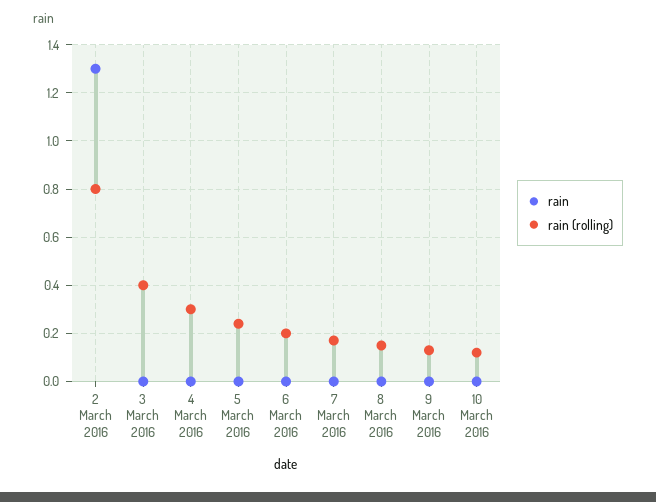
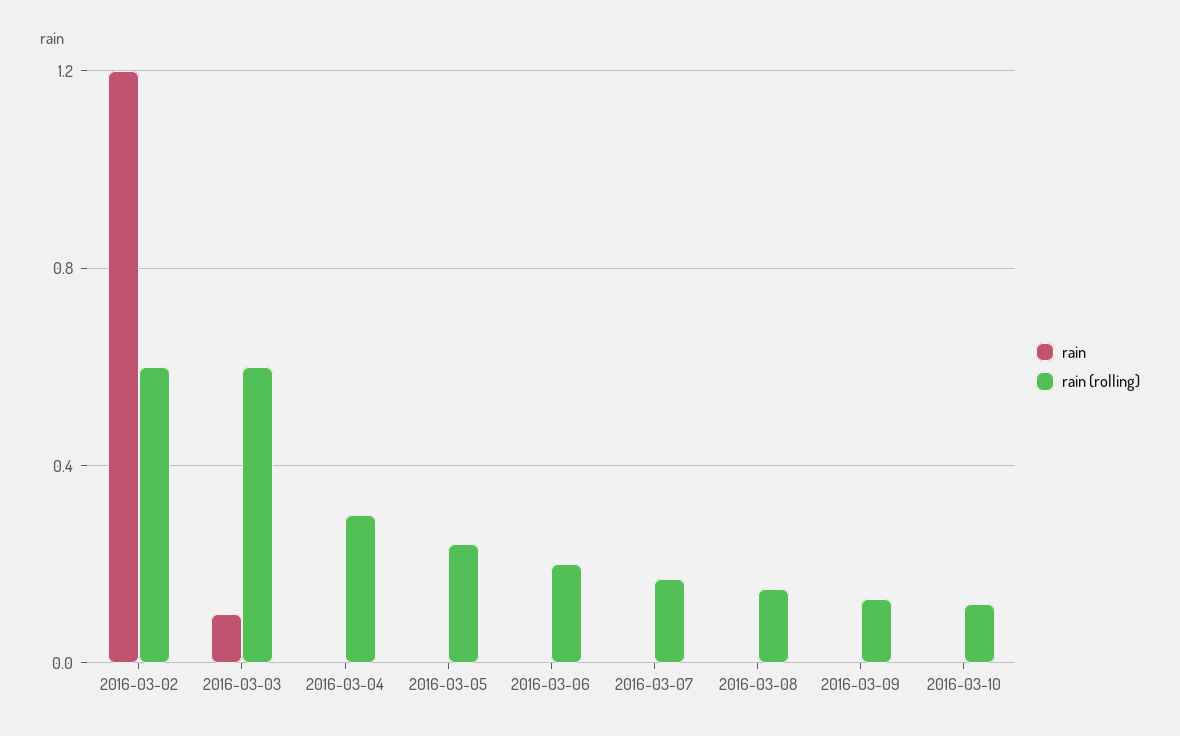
rain, 2 March 2016: 1.3 -> 1.2
rain (rolling), 2 March 2016: 0.8 -> 0.6
rain, 3 March 2016: 0 -> 0.1
rain (rolling), 3 March 2016: 0.4 -> 0.6

